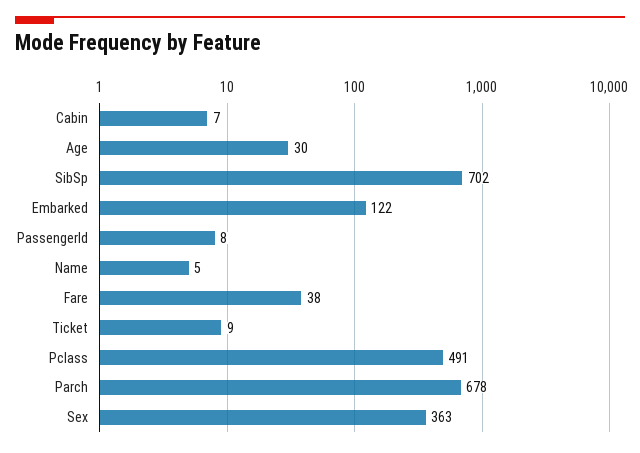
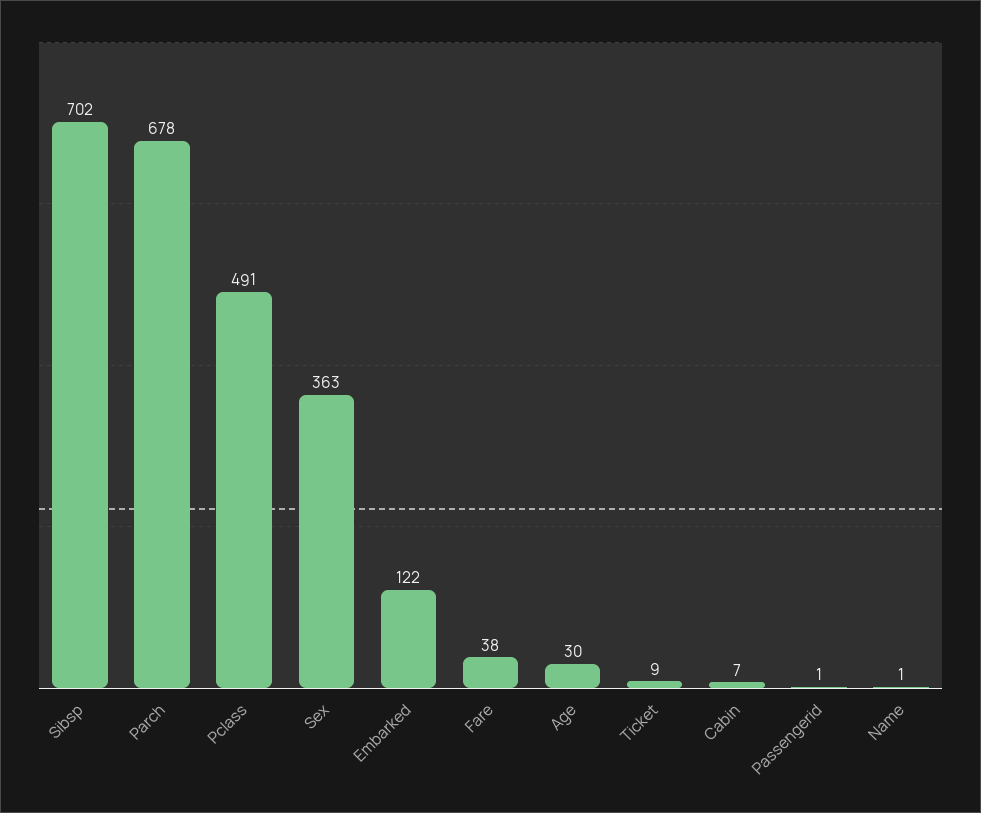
PassengerId: 8 -> 1
Name: 5 -> 1

